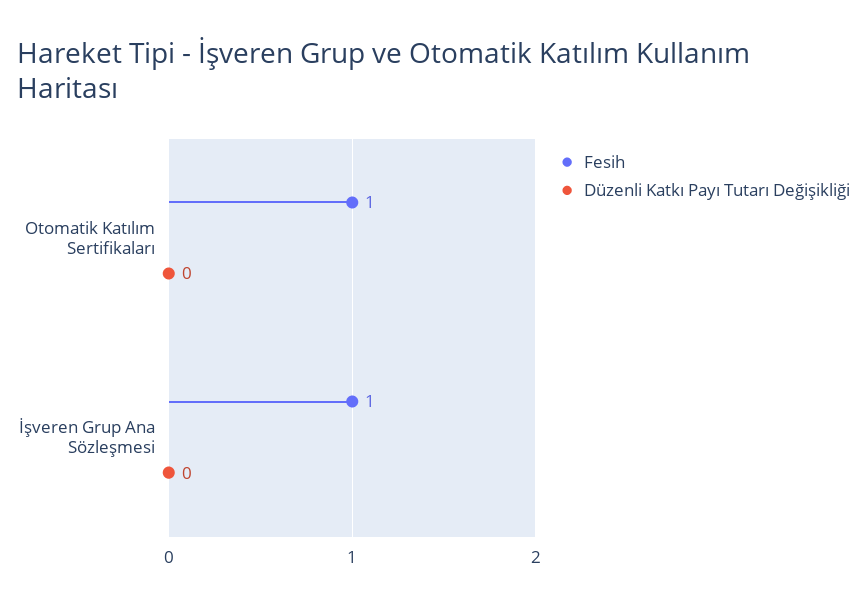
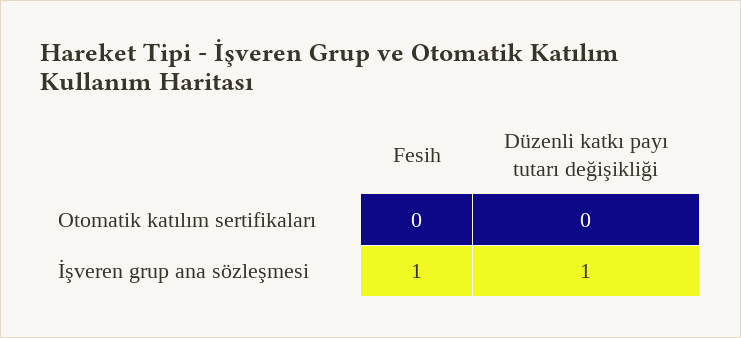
Fesih, Otomatik Katılım Sertifikaları: 1 -> 0
Düzenli Katkı Payı Tutarı Değişikliği, İşveren Grup Ana Sözleşmesi: 0 -> 1

